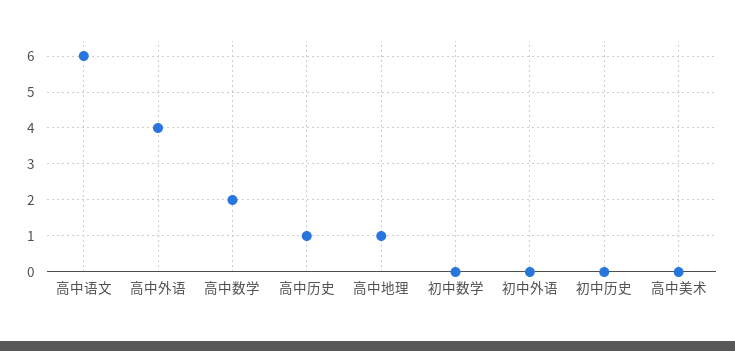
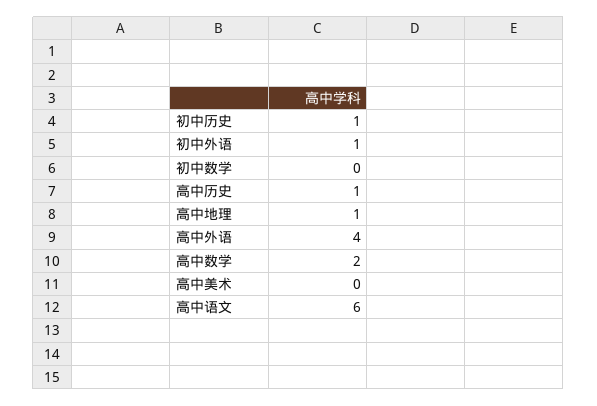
初中外语: 0 -> 1
初中历史: 0 -> 1

